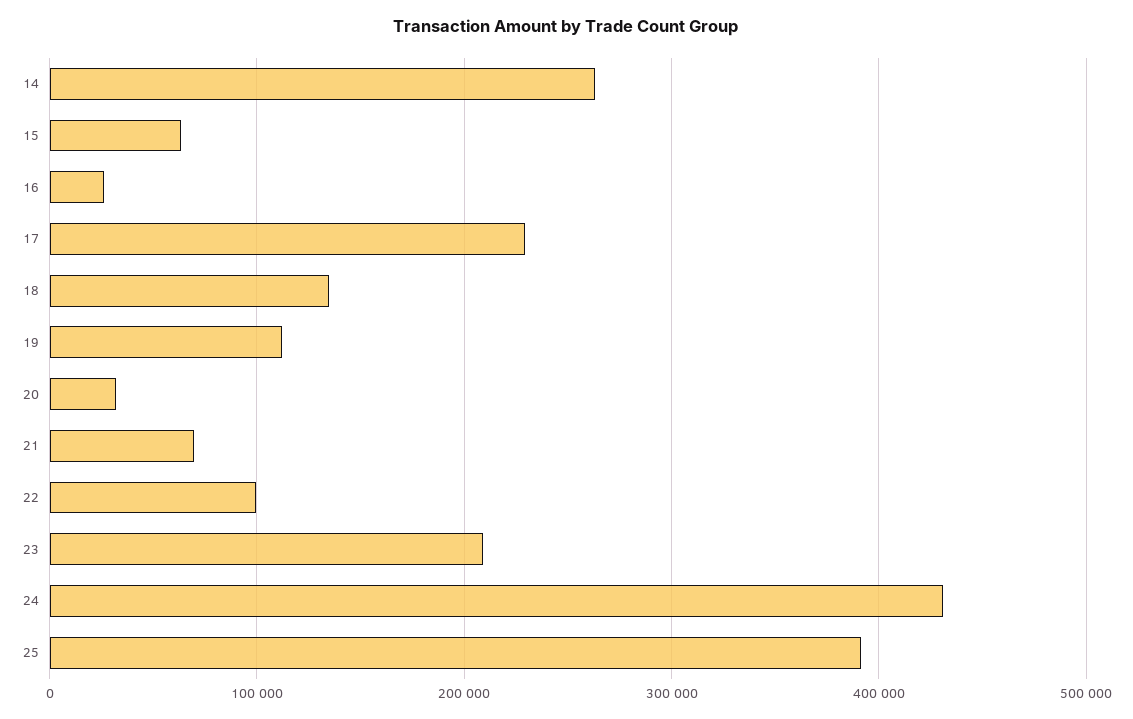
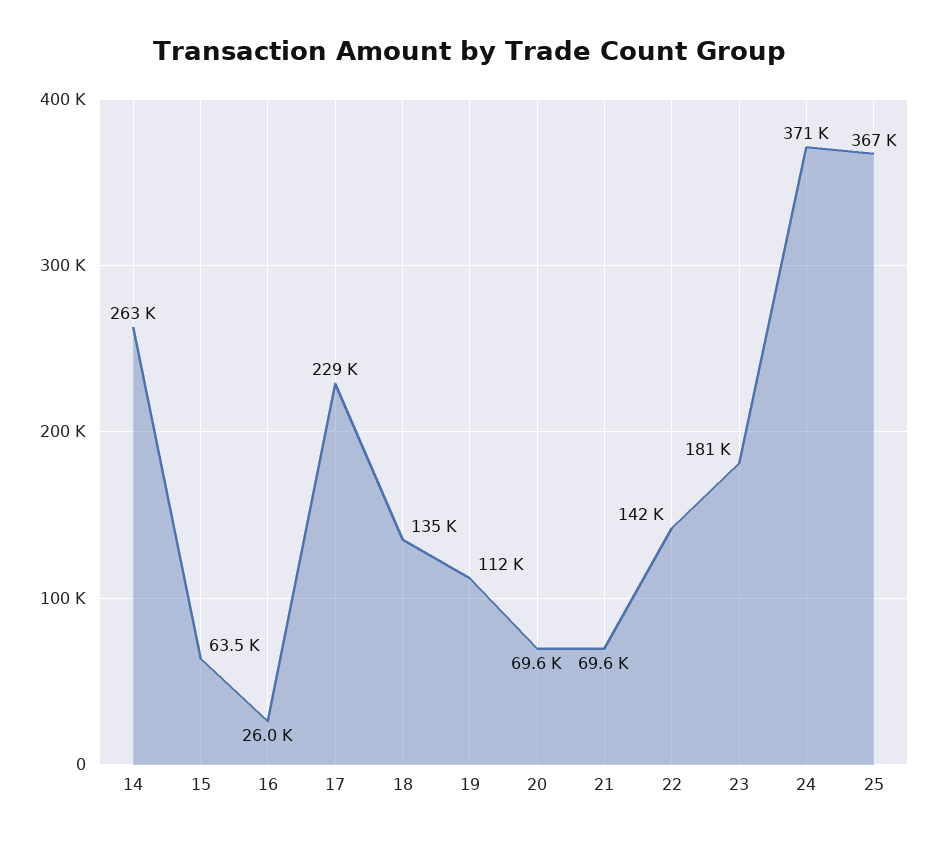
20: 30000 -> 69600
22: 100000 -> 142000
23: 210000 -> 181000
24: 430000 -> 371000
25: 390000 -> 367000

